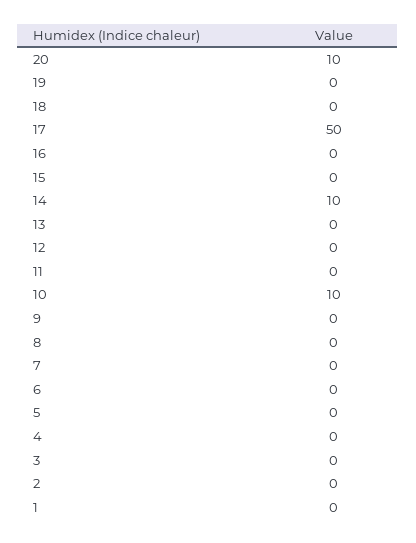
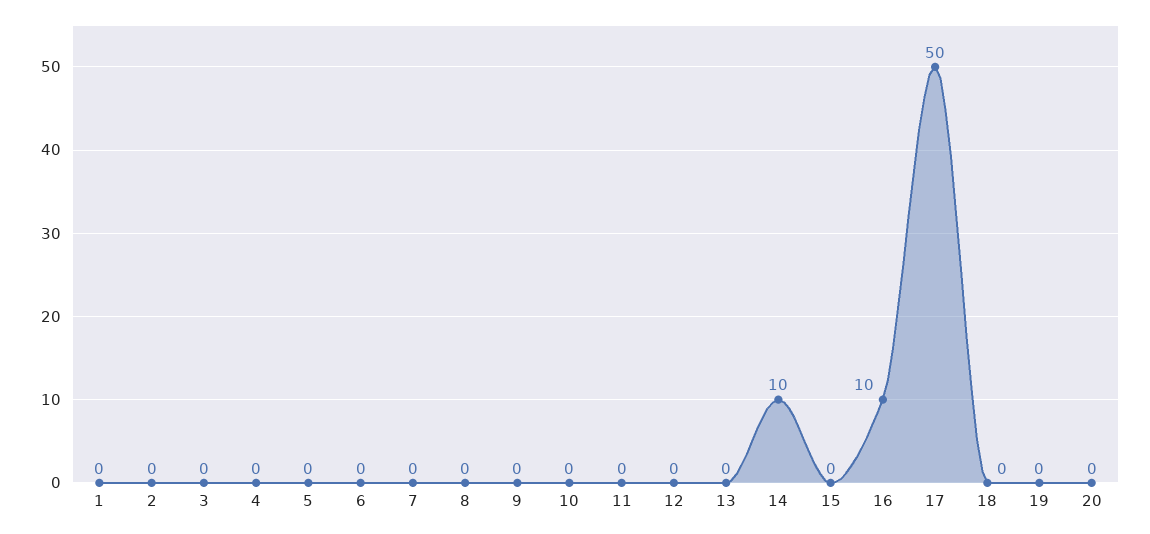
20: 10 -> 0
16: 0 -> 10
10: 10 -> 0

